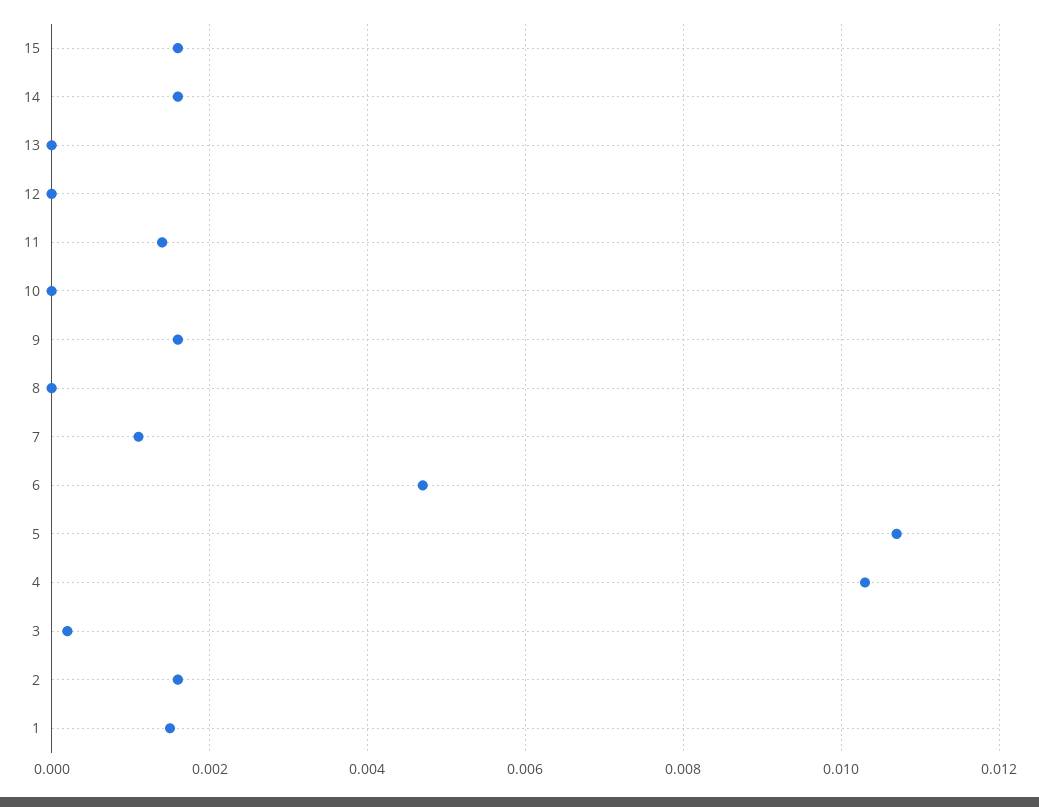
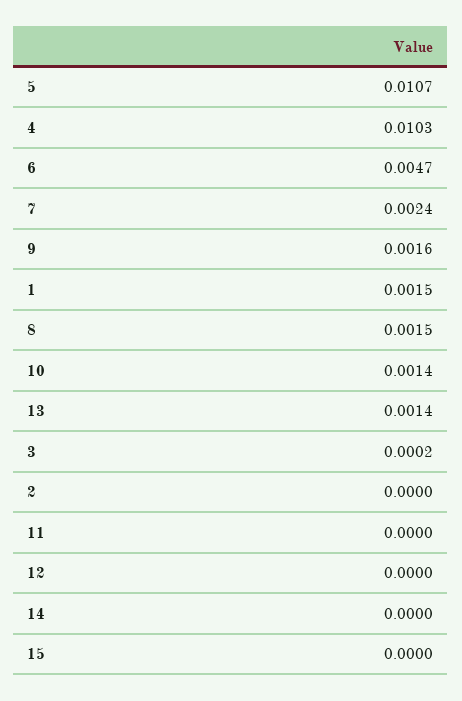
15: 0.0015 -> 0
14: 0.0015 -> 0
13: 0 -> 0.0014
11: 0.0015 -> 0
10: 0 -> 0.0014
8: 0 -> 0.0015
7: 0.001 -> 0.0024
2: 0.0015 -> 0

